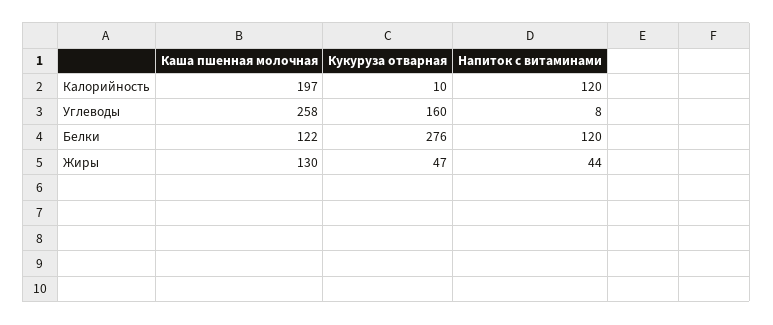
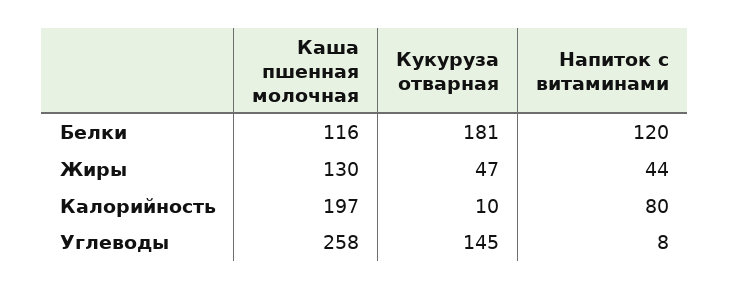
Напиток с витаминами, Калорийность: 120 -> 80
Кукуруза отварная, Углеводы: 160 -> 145
Каша пшенная молочная, Белки: 122 -> 116
Кукуруза отварная, Белки: 276 -> 181

